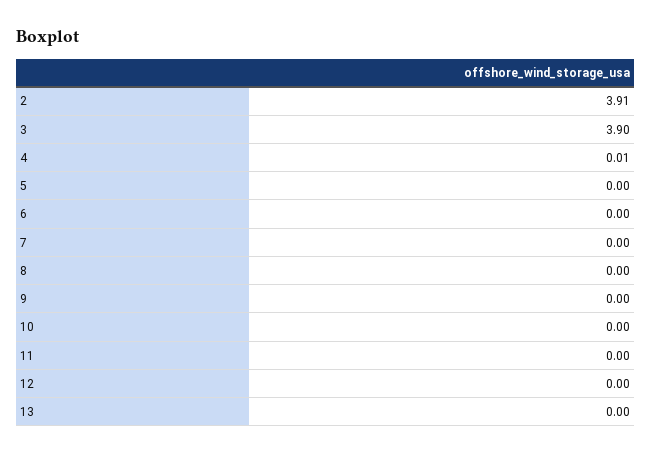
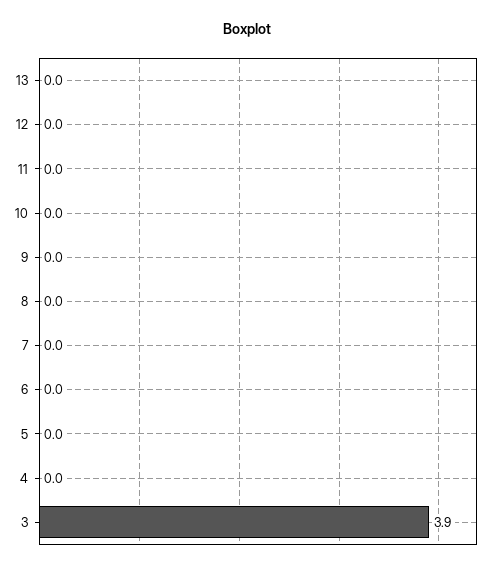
2: 3.91 -> none
4: 0.01 -> 0

